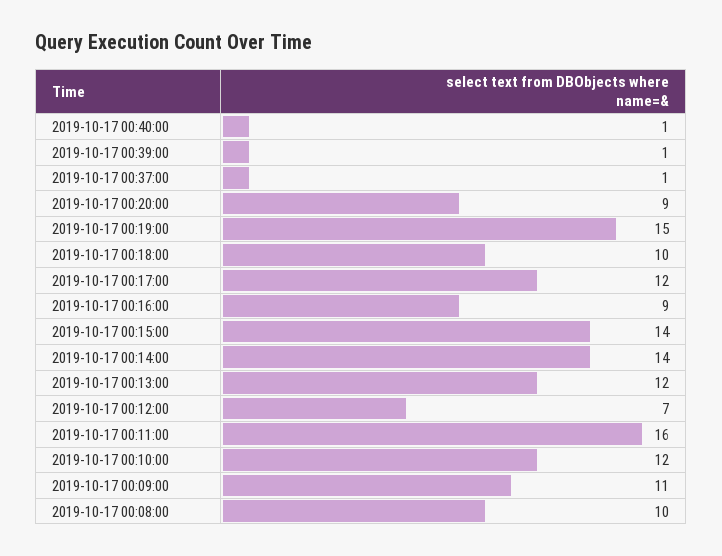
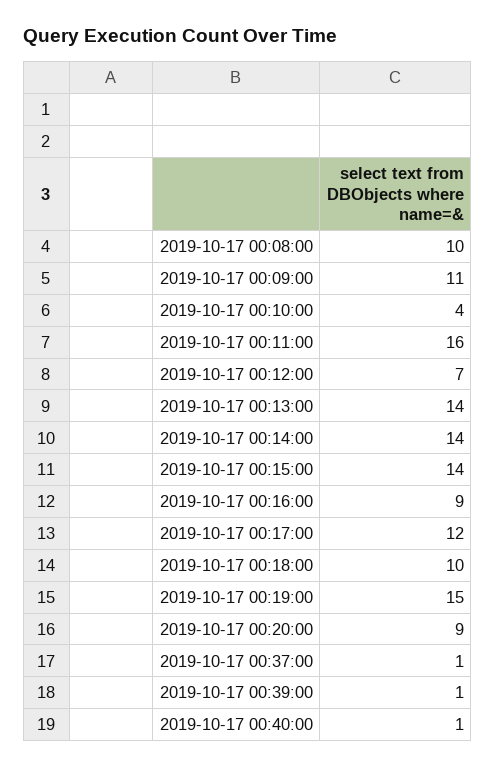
2019-10-17 00:13:00: 12 -> 14
2019-10-17 00:10:00: 12 -> 4

